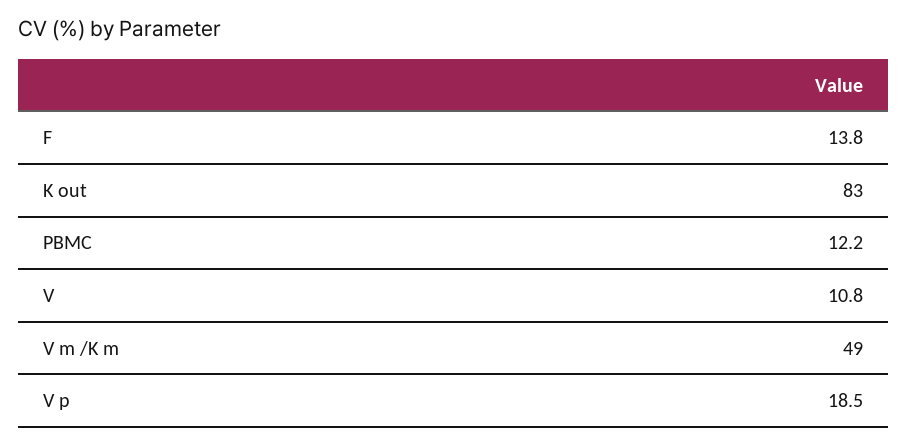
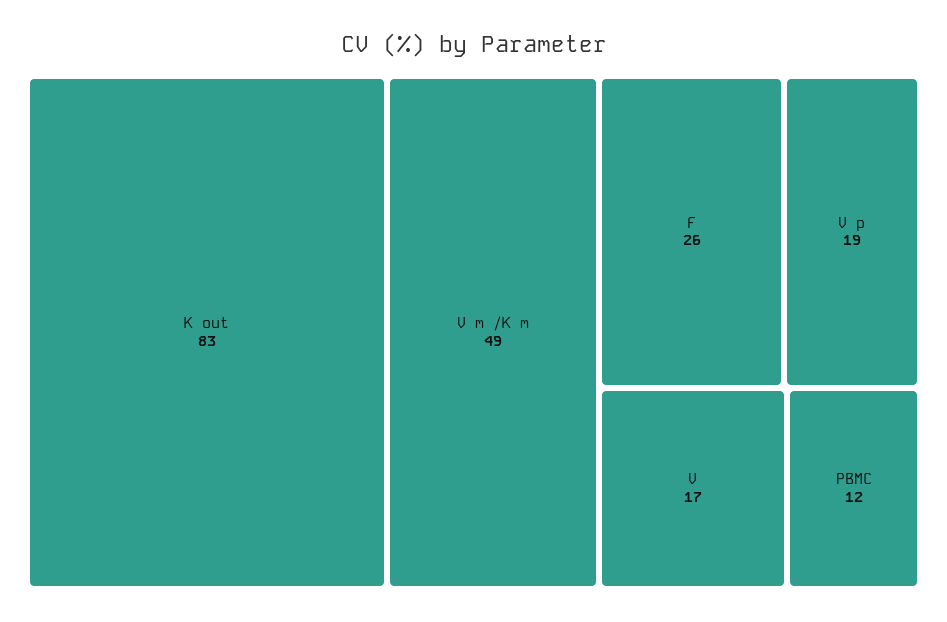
F: 13.8 -> 26
V: 10.8 -> 17

